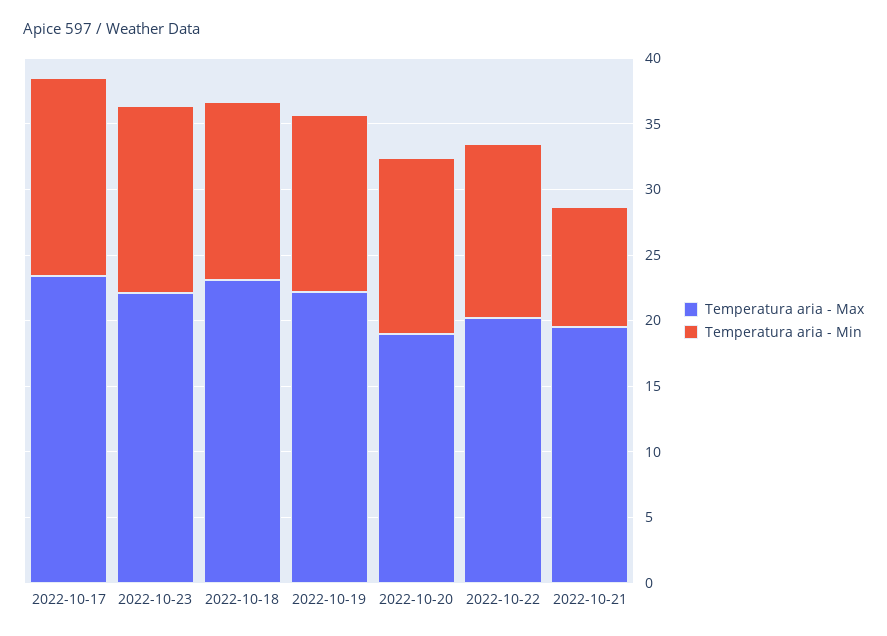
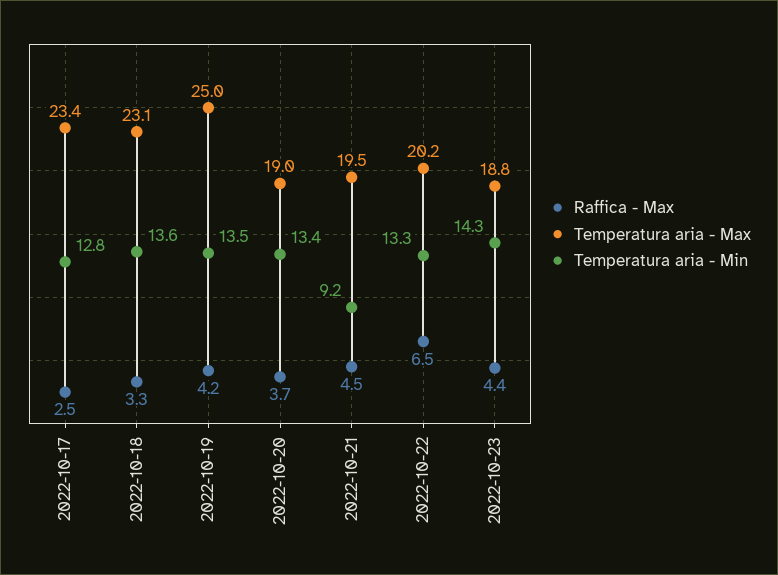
Temperatura aria - Min, 2022-10-17: 15 -> 12.8
Temperatura aria - Max, 2022-10-23: 22 -> 18.8
Temperatura aria - Max, 2022-10-19: 22 -> 25
Raffica - Max, 2022-10-17: none -> 2.5
Raffica - Max, 2022-10-18: none -> 3.3
Raffica - Max, 2022-10-19: none -> 4.2
Raffica - Max, 2022-10-20: none -> 3.7
Raffica - Max, 2022-10-21: none -> 4.5
Raffica - Max, 2022-10-22: none -> 6.5
Raffica - Max, 2022-10-23: none -> 4.4

